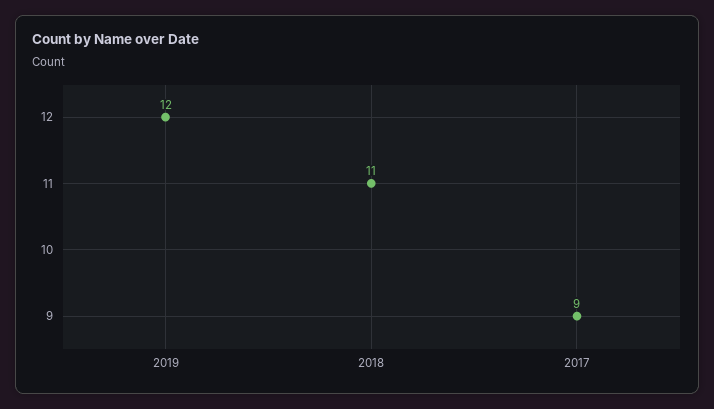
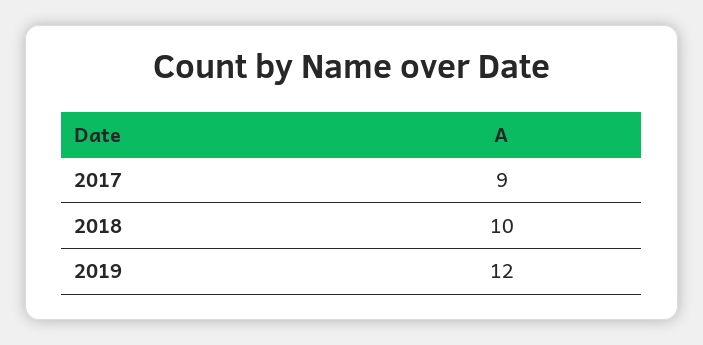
2018: 11 -> 10

